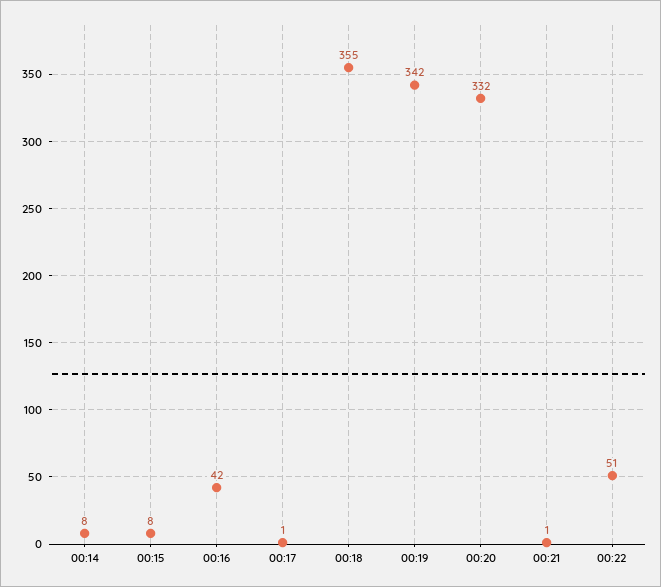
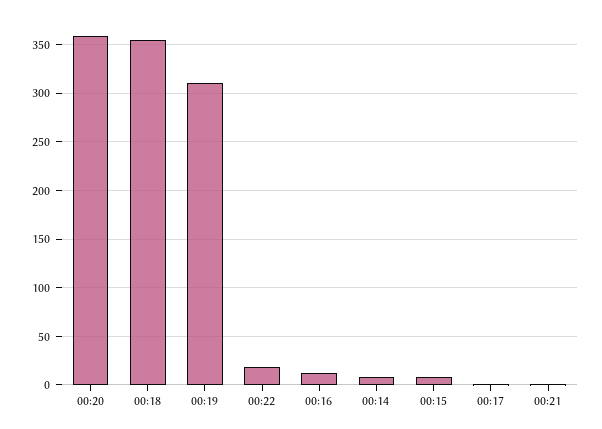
00:16: 42 -> 10
00:19: 342 -> 310
00:20: 332 -> 360
00:22: 51 -> 20

